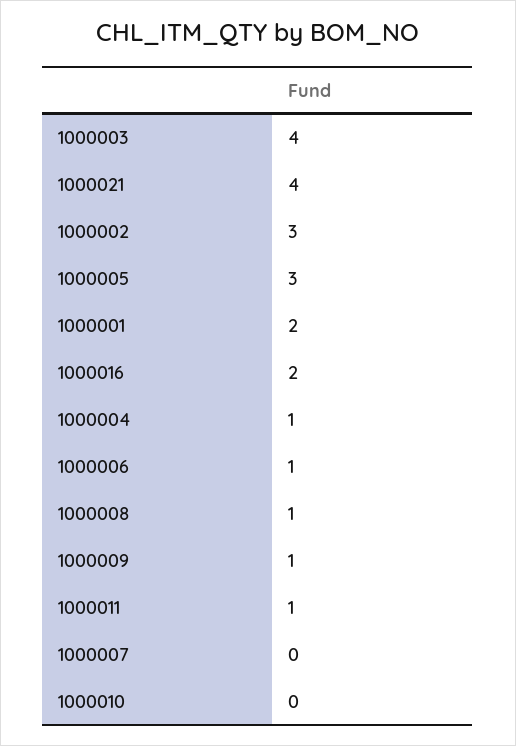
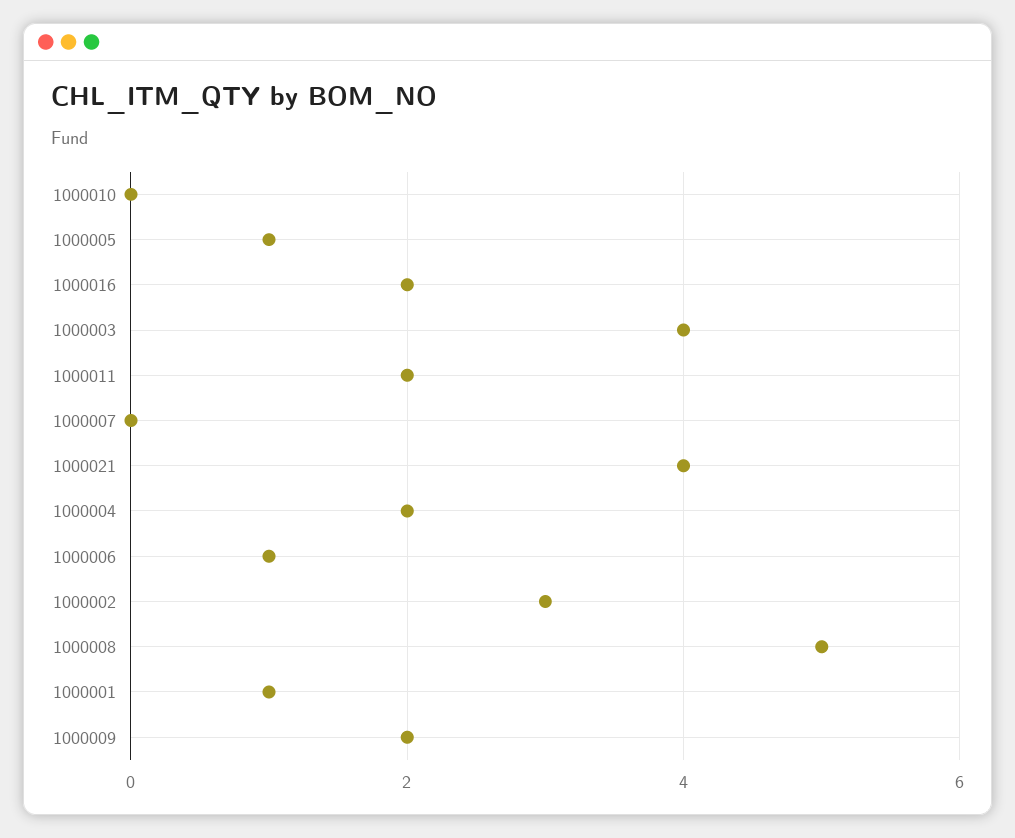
1000005: 3 -> 1
1000001: 2 -> 1
1000004: 1 -> 2
1000008: 1 -> 5
1000009: 1 -> 2
1000011: 1 -> 2

